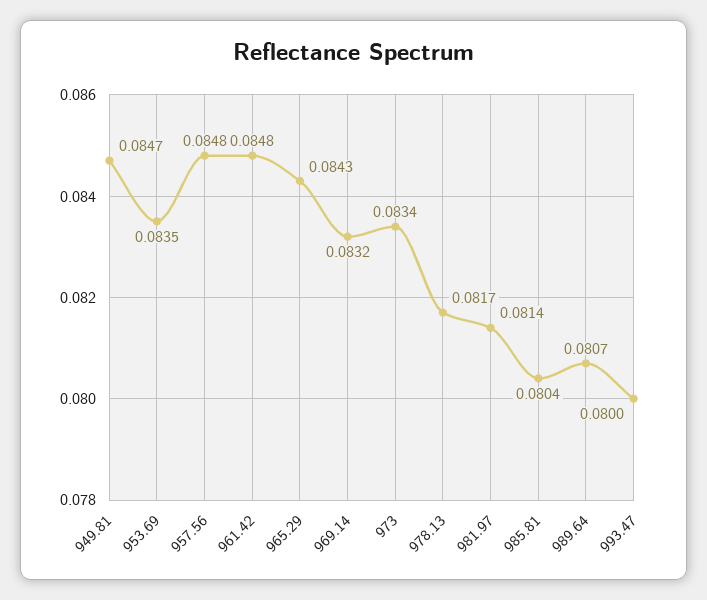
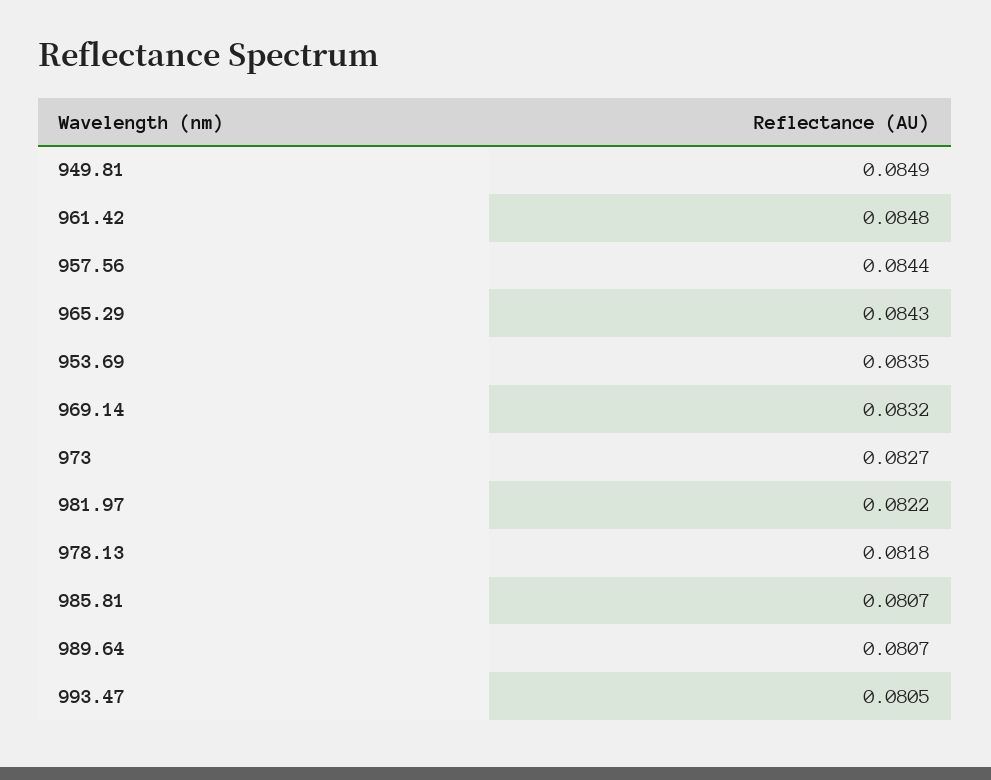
949.81: 0.0847 -> 0.0849
957.56: 0.0848 -> 0.0844
973: 0.0834 -> 0.0827
978.13: 0.0817 -> 0.0818
981.97: 0.0814 -> 0.0822
985.81: 0.0804 -> 0.0807
993.47: 0.08 -> 0.0805

